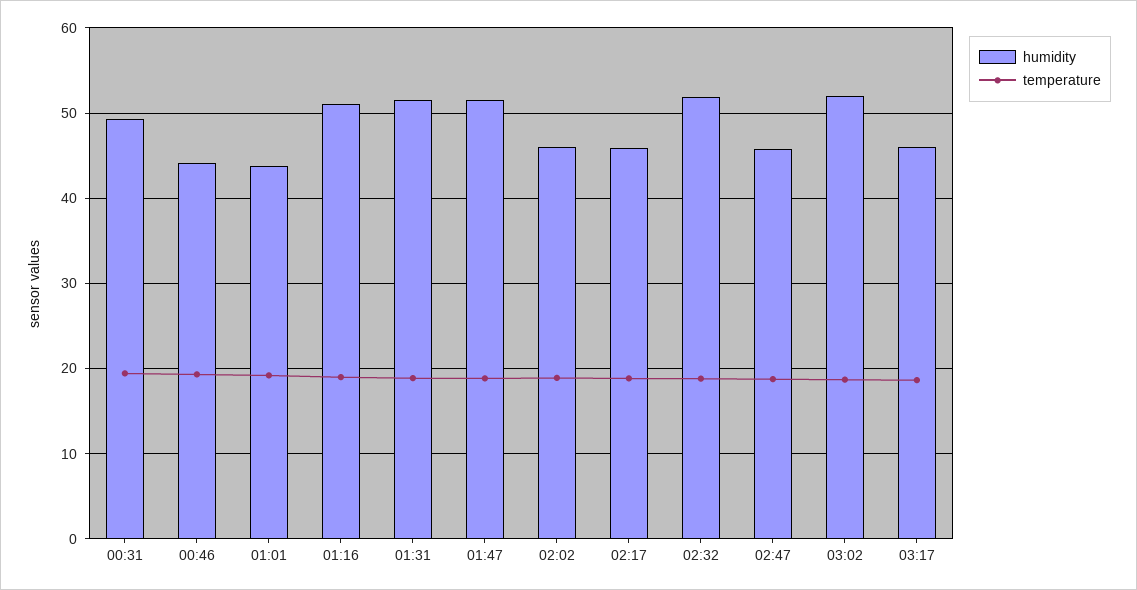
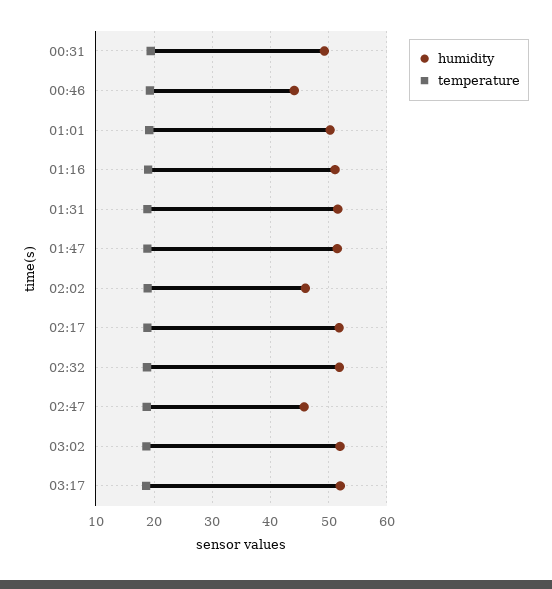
humidity, 01:01: 44 -> 50
humidity, 02:17: 46 -> 52
humidity, 03:17: 46 -> 52

